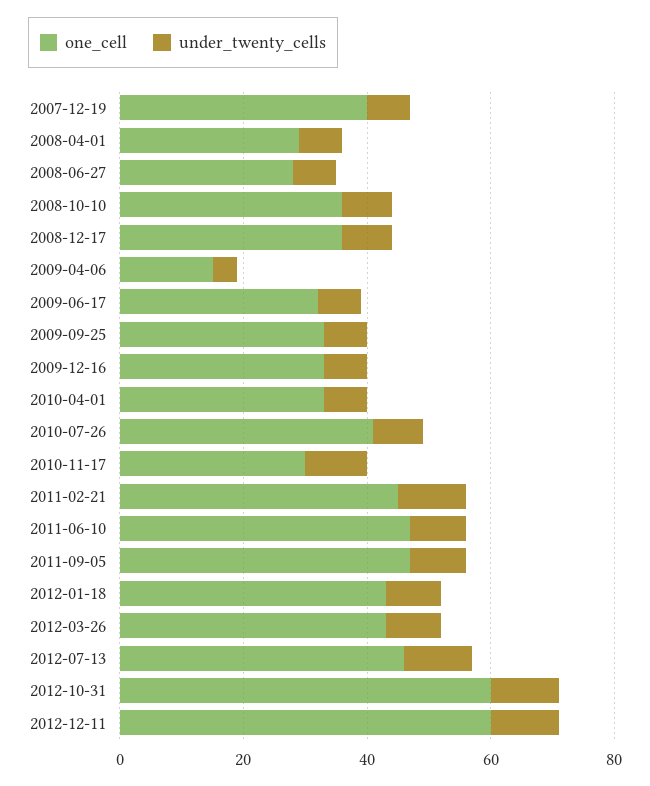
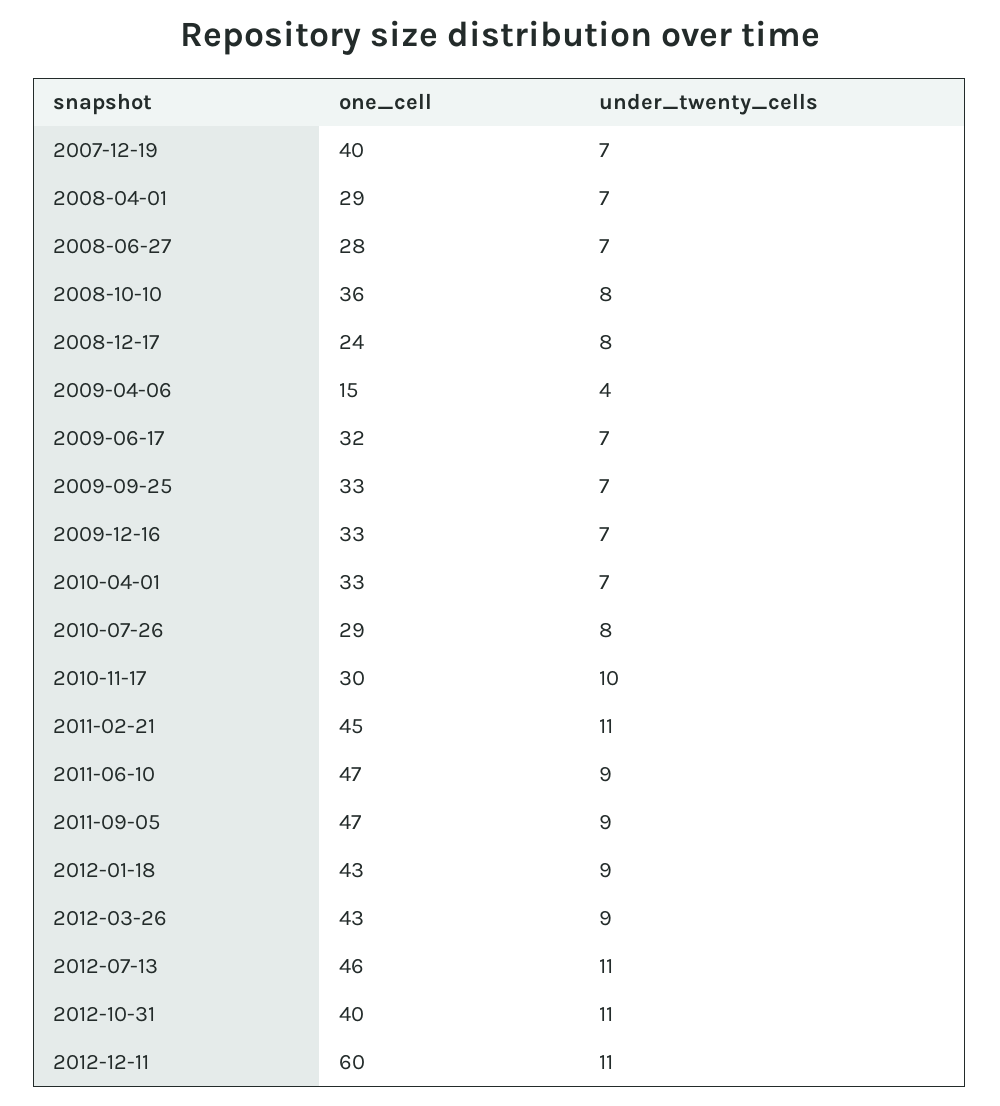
one_cell, 2008-12-17: 35 -> 24
one_cell, 2010-07-26: 40 -> 29
one_cell, 2012-10-31: 60 -> 40

